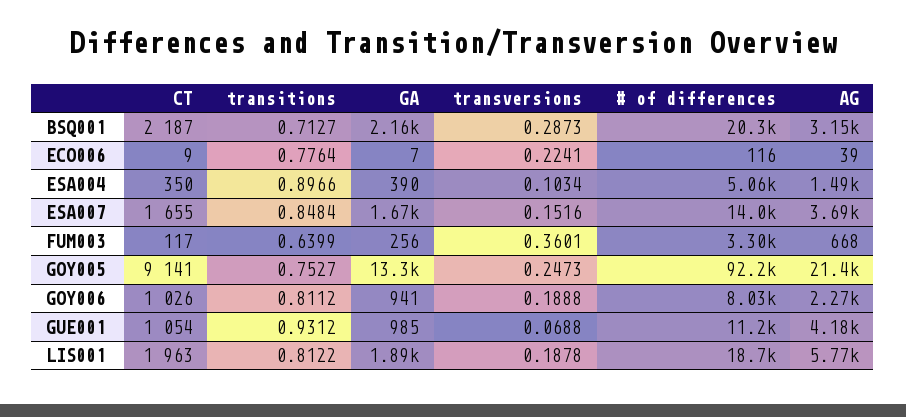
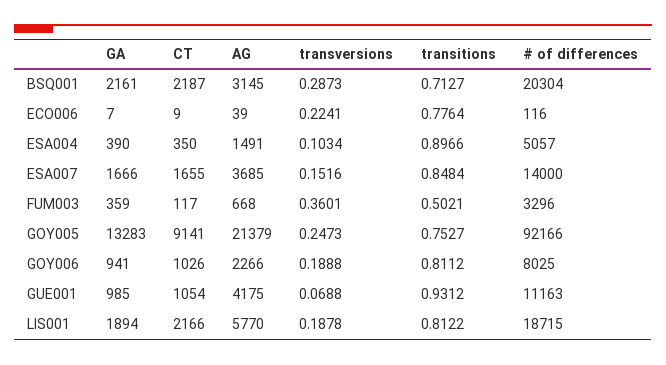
transitions, FUM003: 0.6399 -> 0.5021
GA, FUM003: 256 -> 359
CT, LIS001: 1963 -> 2166

